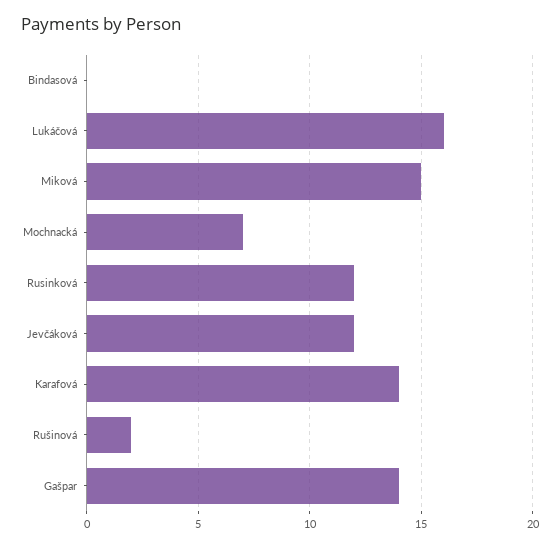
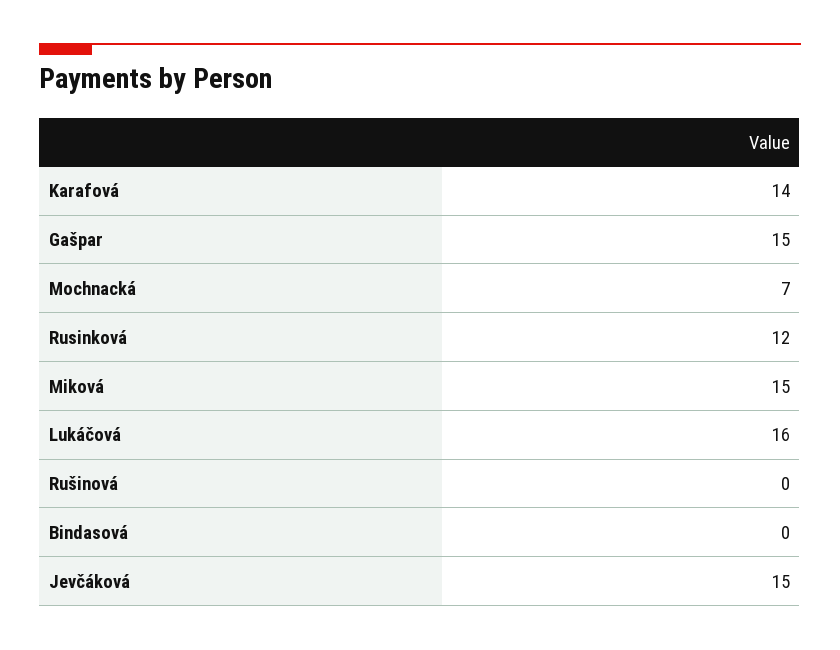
Jevčáková: 12 -> 15
Rušinová: 2 -> 0
Gašpar: 14 -> 15

